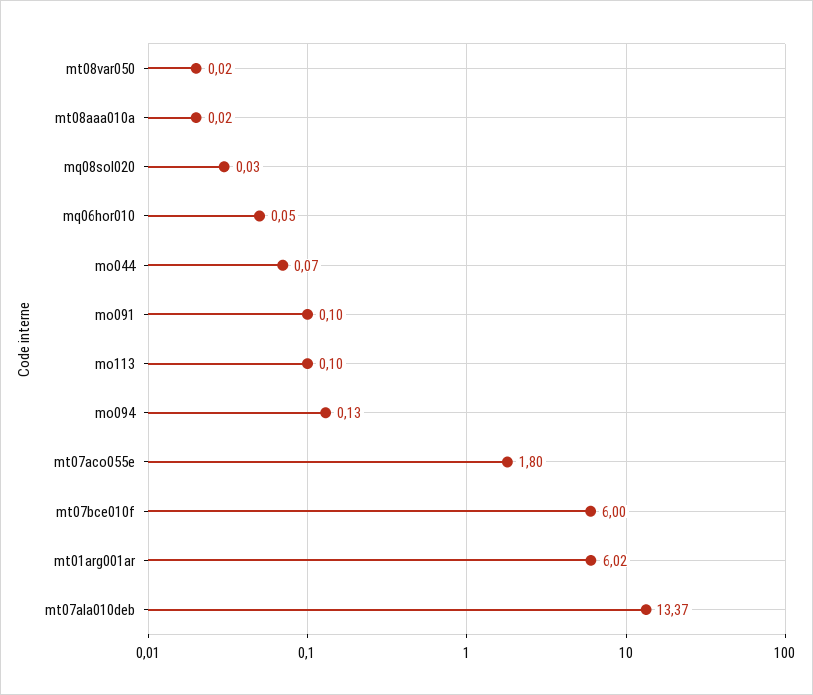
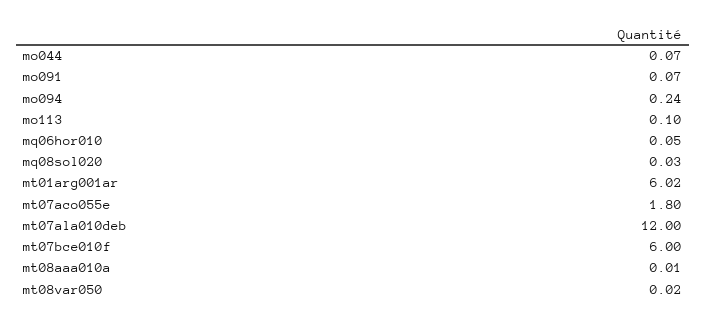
mt08aaa010a: 0.02 -> 0.01
mo091: 0.1 -> 0.07
mo094: 0.13 -> 0.24
mt07ala010deb: 13.37 -> 12

